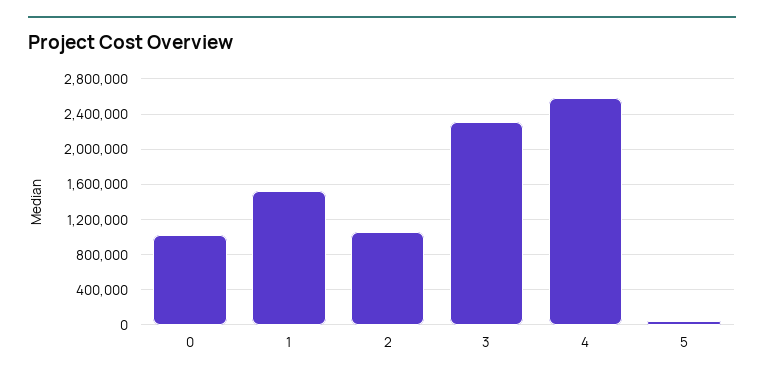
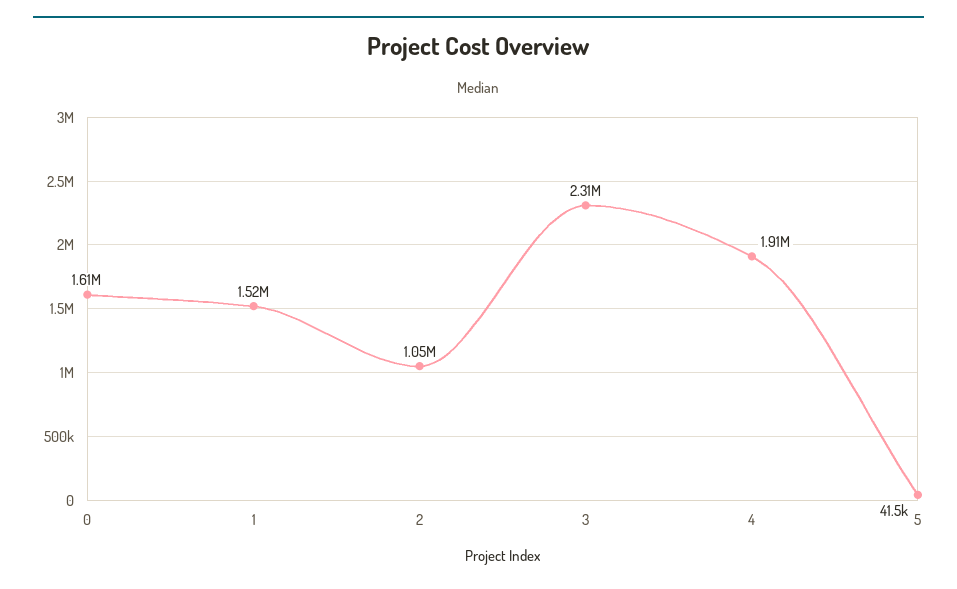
0: 1000000 -> 1610000
4: 2600000 -> 1910000

